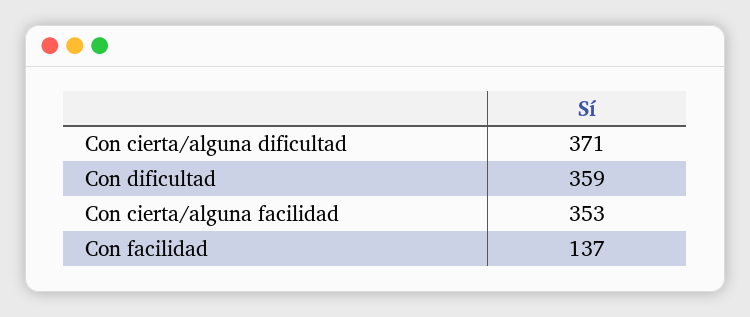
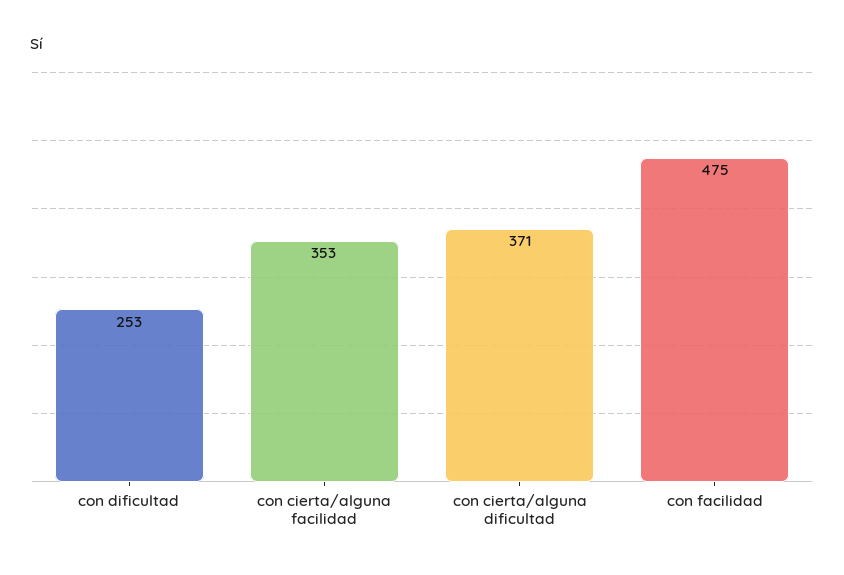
Con dificultad: 359 -> 253
Con facilidad: 137 -> 475

